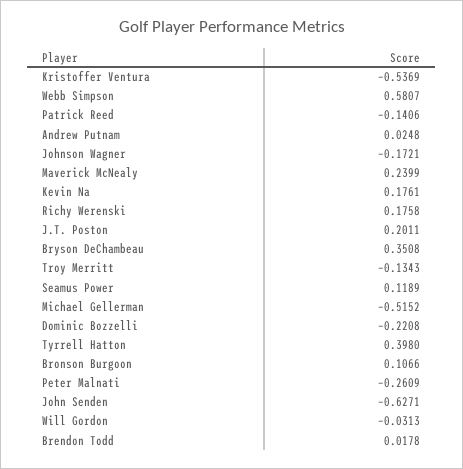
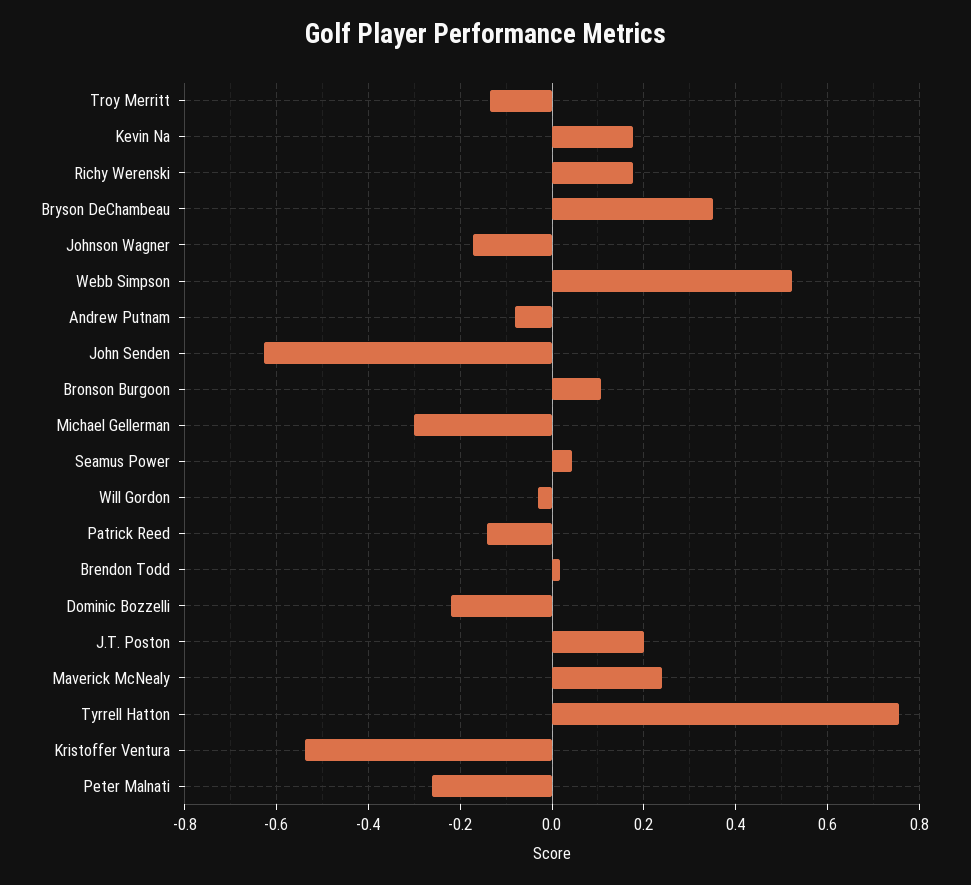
Webb Simpson: 0.5807 -> 0.52
Andrew Putnam: 0.0248 -> -0.08
Seamus Power: 0.1189 -> 0.04
Michael Gellerman: -0.5152 -> -0.3
Tyrrell Hatton: 0.398 -> 0.76

